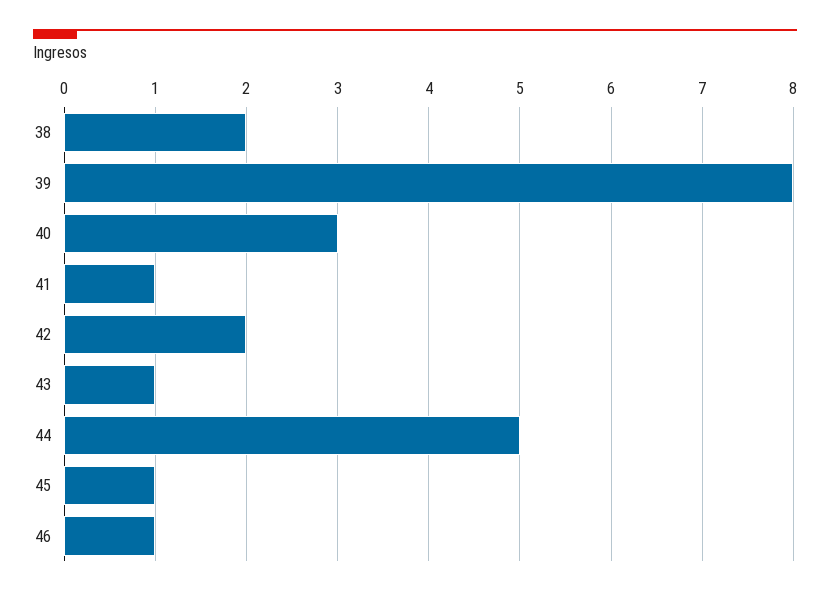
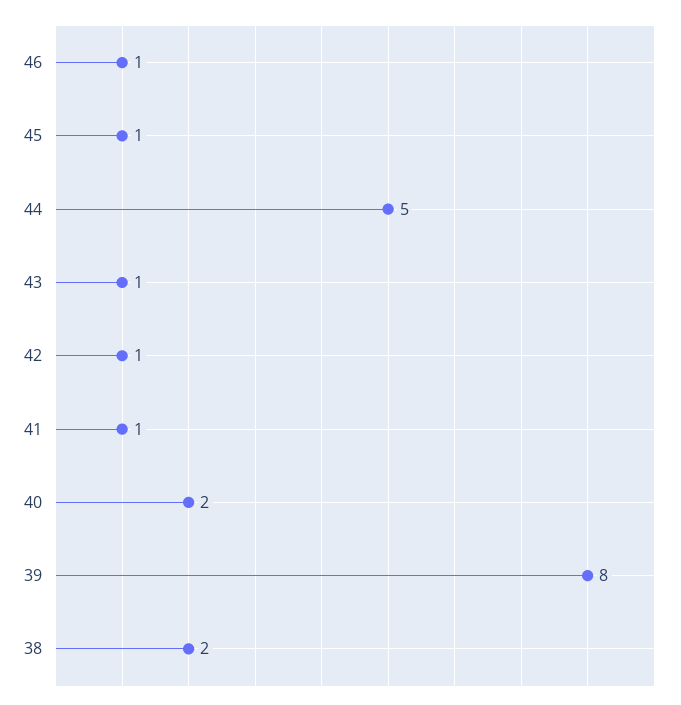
40: 3 -> 2
42: 2 -> 1

